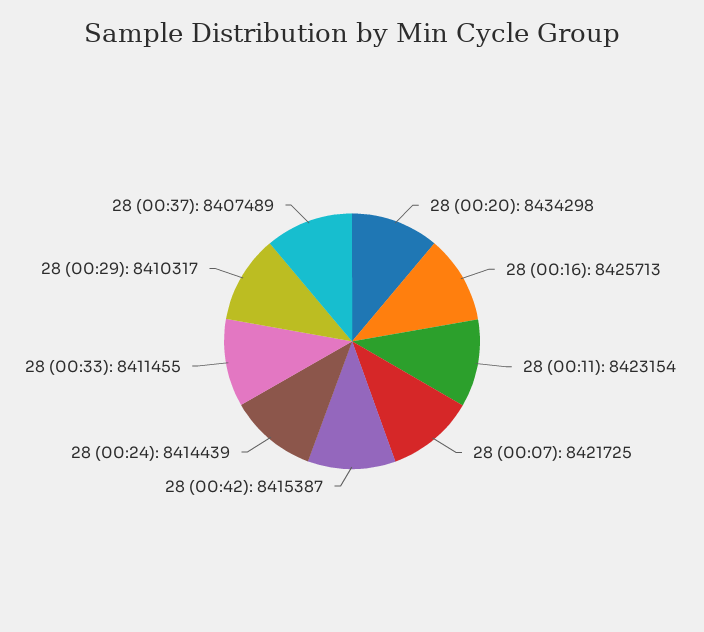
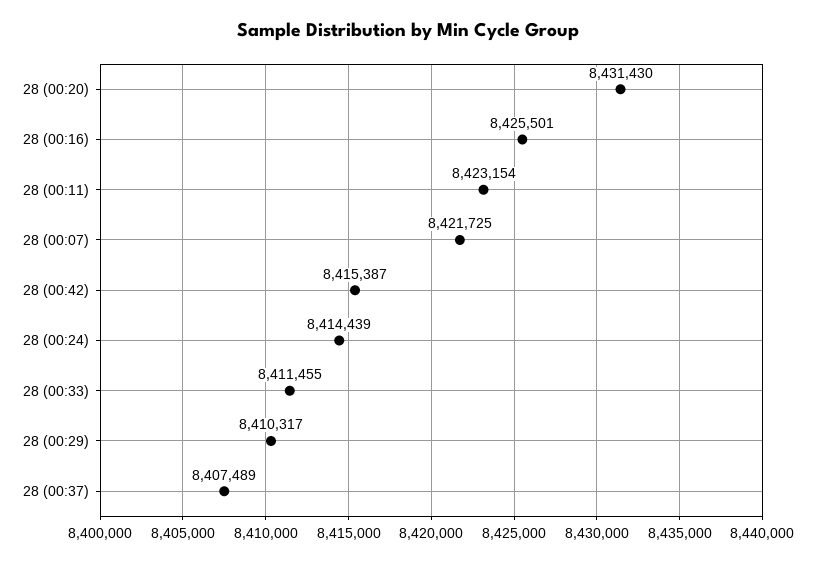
28 (00:20): 8434298 -> 8431430
28 (00:16): 8425713 -> 8425501

